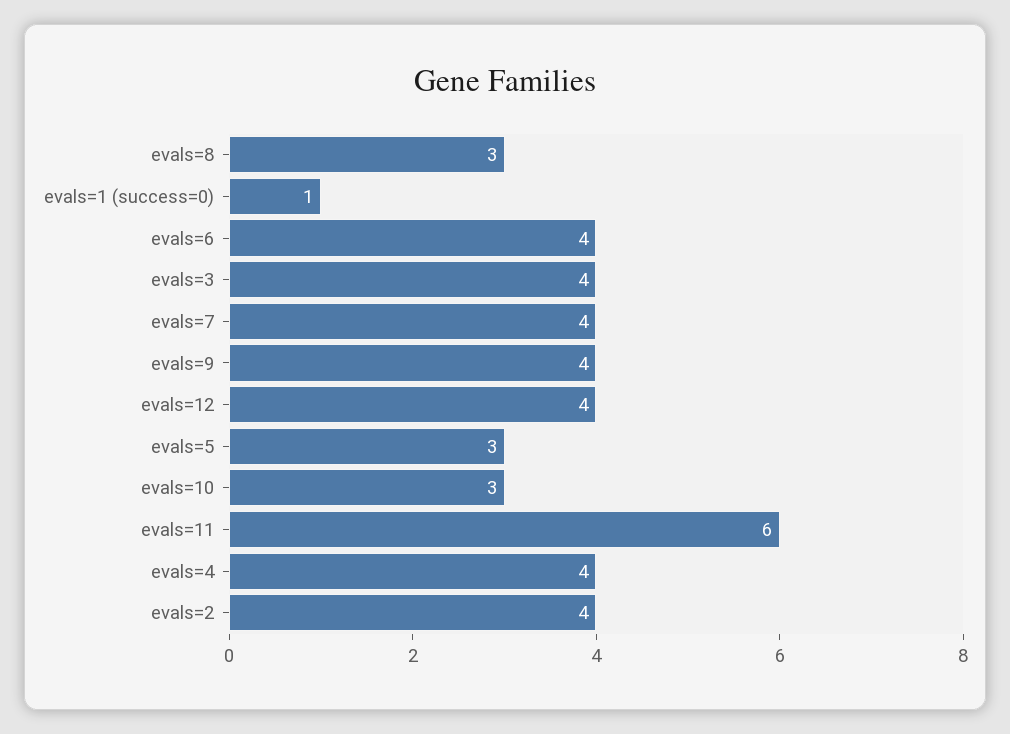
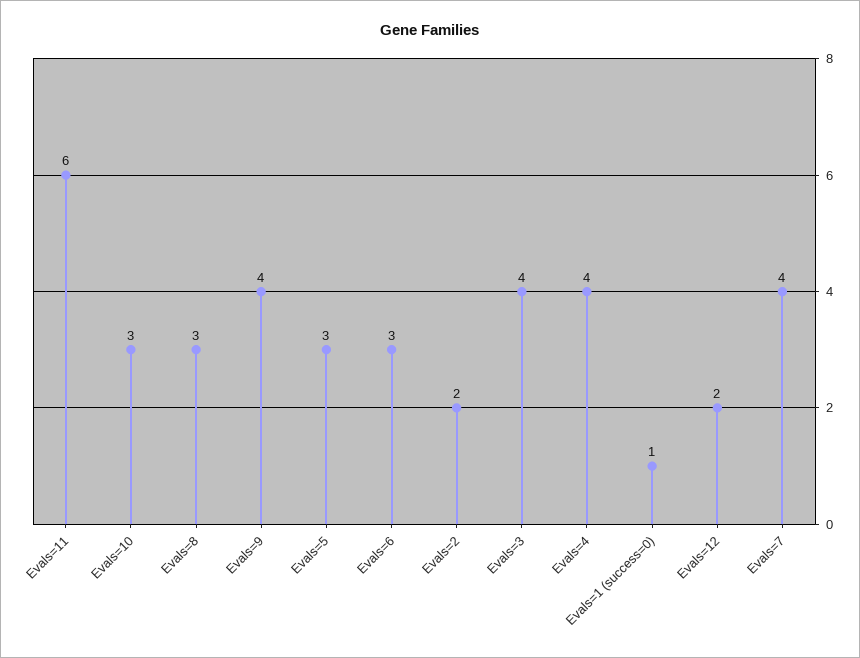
evals=6: 4 -> 3
evals=12: 4 -> 2
evals=2: 4 -> 2

